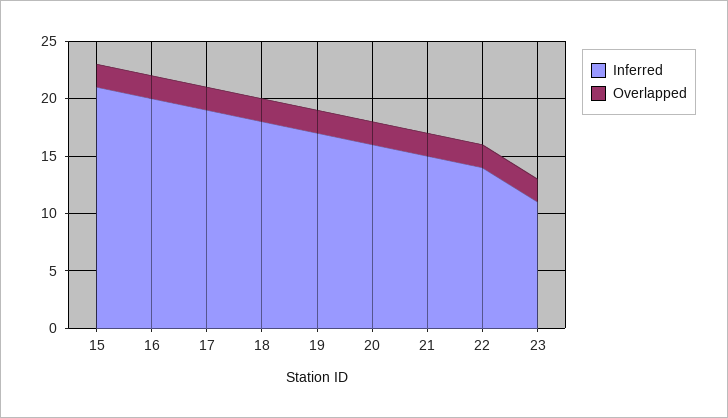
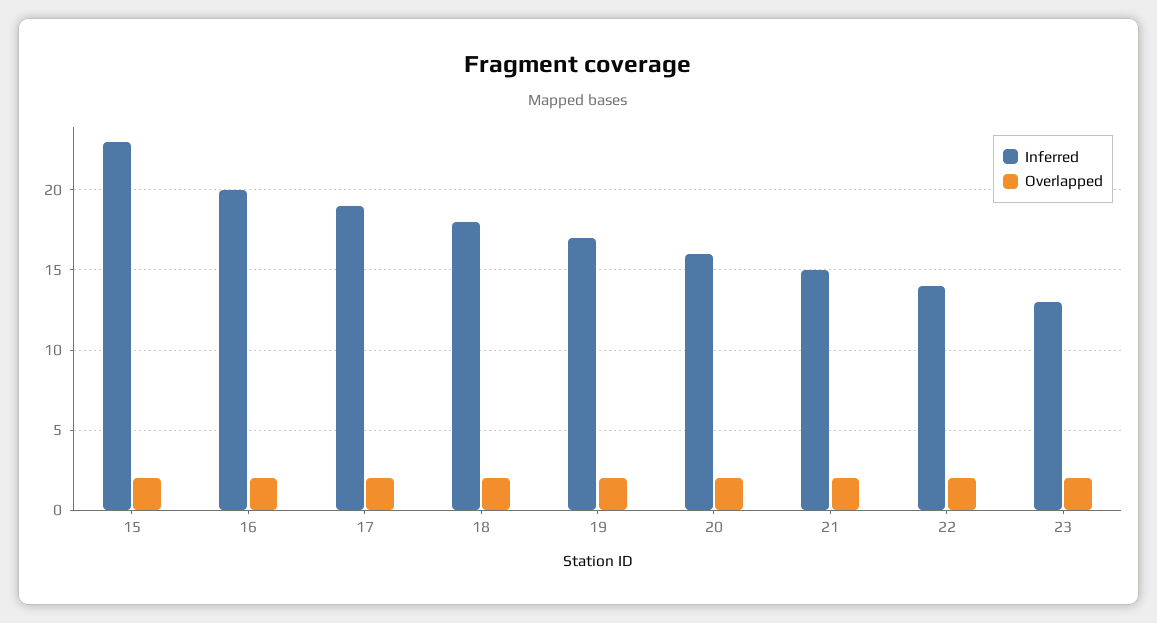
Inferred, 15: 21 -> 23
Inferred, 23: 11 -> 13

